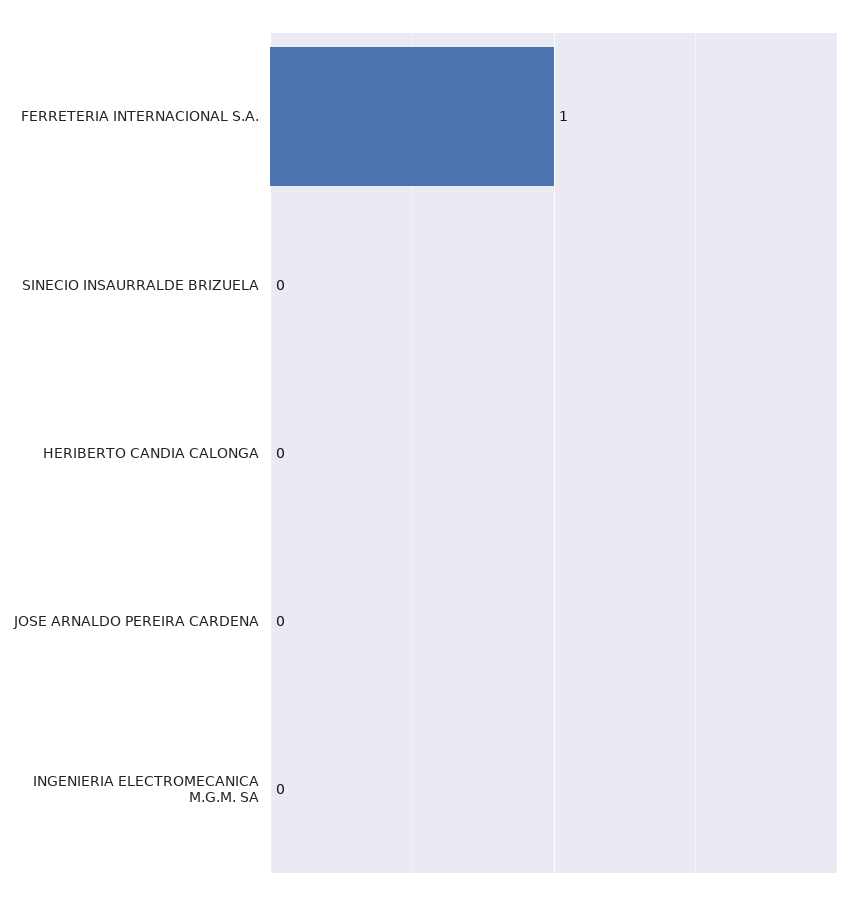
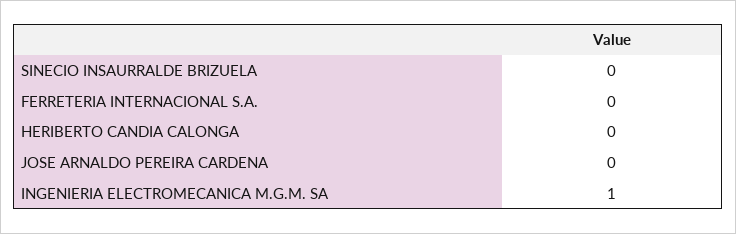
FERRETERIA INTERNACIONAL S.A.: 1 -> 0
INGENIERIA ELECTROMECANICA M.G.M. SA: 0 -> 1

